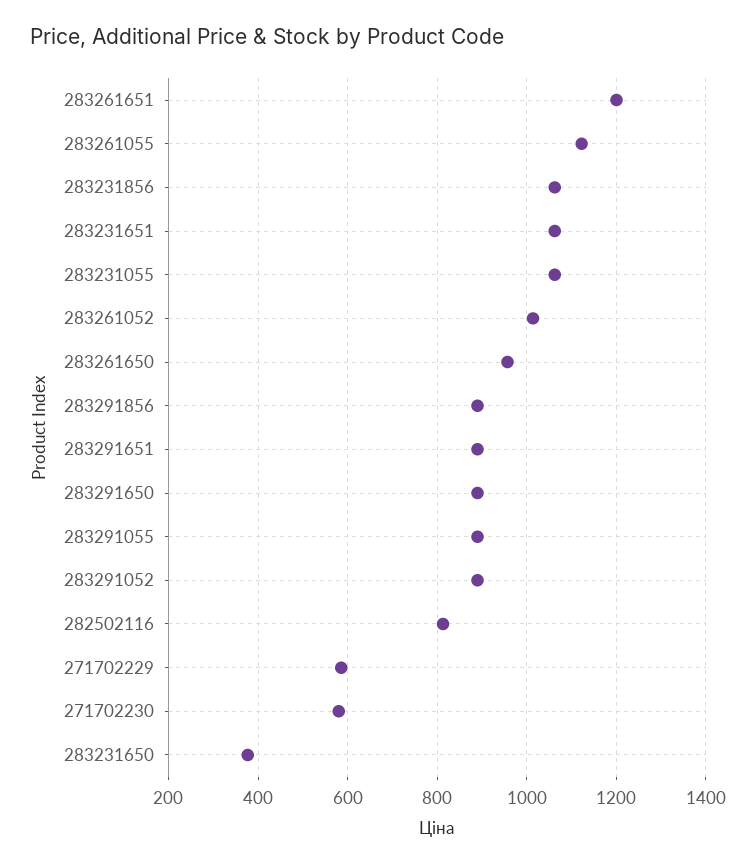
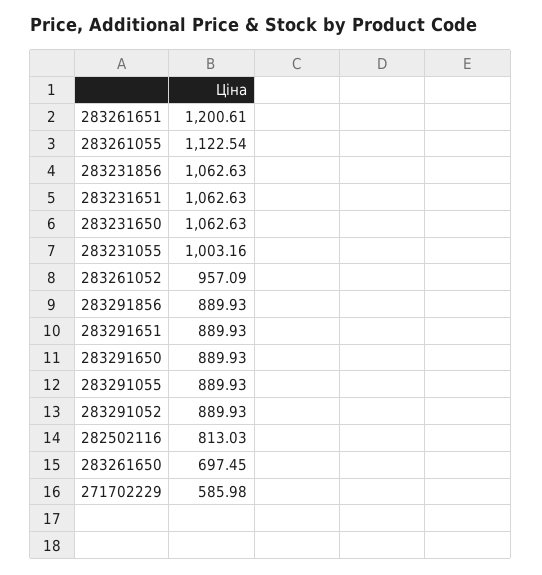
283231055: 1060 -> 1003.16
283261052: 1020 -> 957.09
283261650: 960 -> 697.45
271702230: 580 -> none
283231650: 380 -> 1062.63

